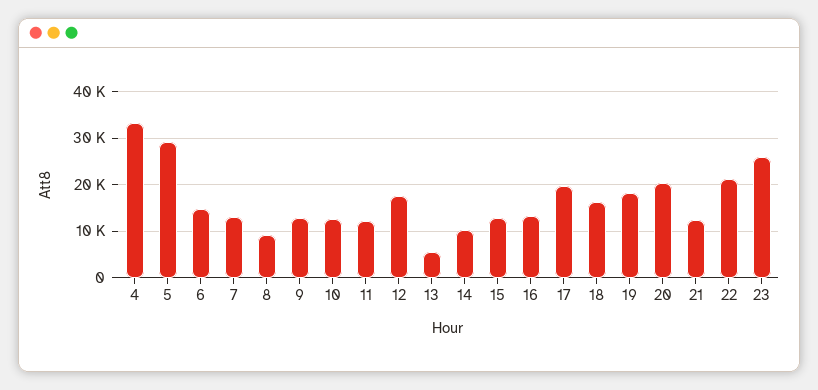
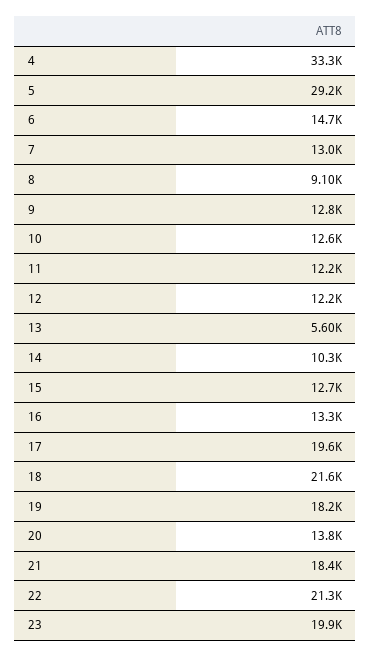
12: 18000 -> 12200
18: 16000 -> 21600
20: 20000 -> 13800
21: 12000 -> 18400
23: 26000 -> 19900

